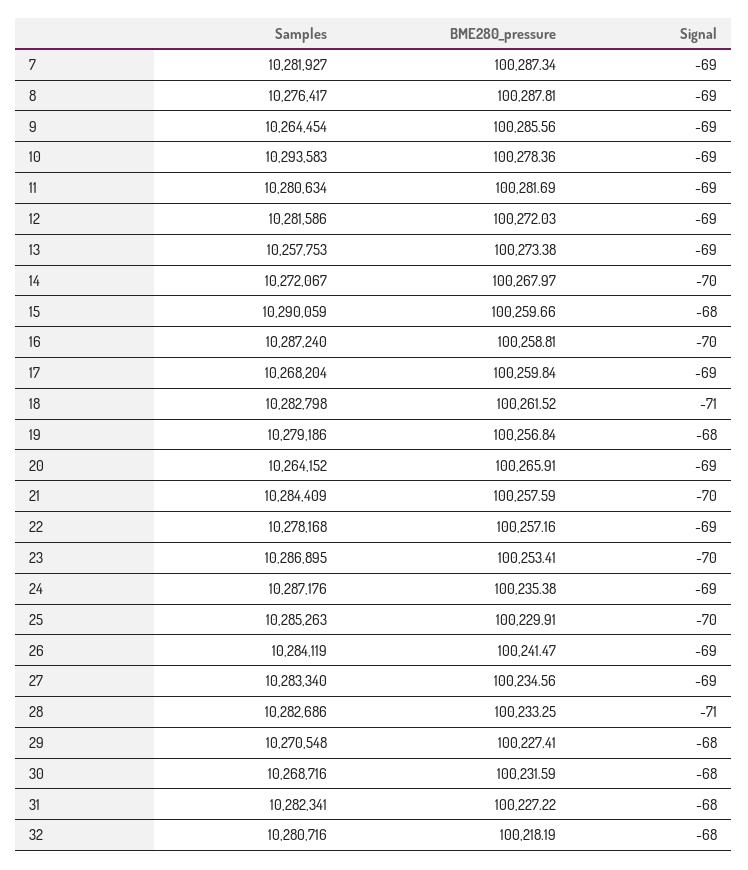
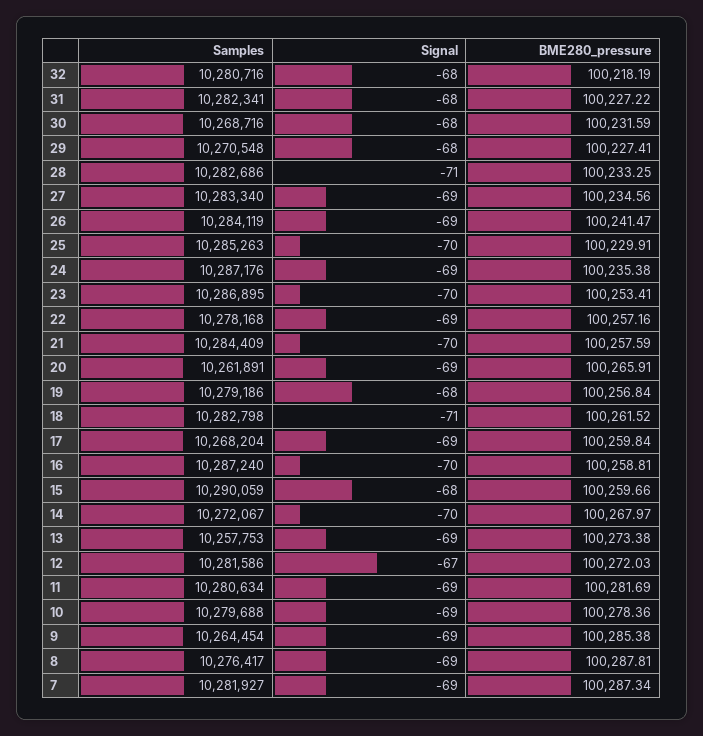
BME280_pressure, 9: 100285.56 -> 100285.38
Samples, 10: 10293583 -> 10279688
Signal, 12: -69 -> -67
Samples, 20: 10264152 -> 10261891

